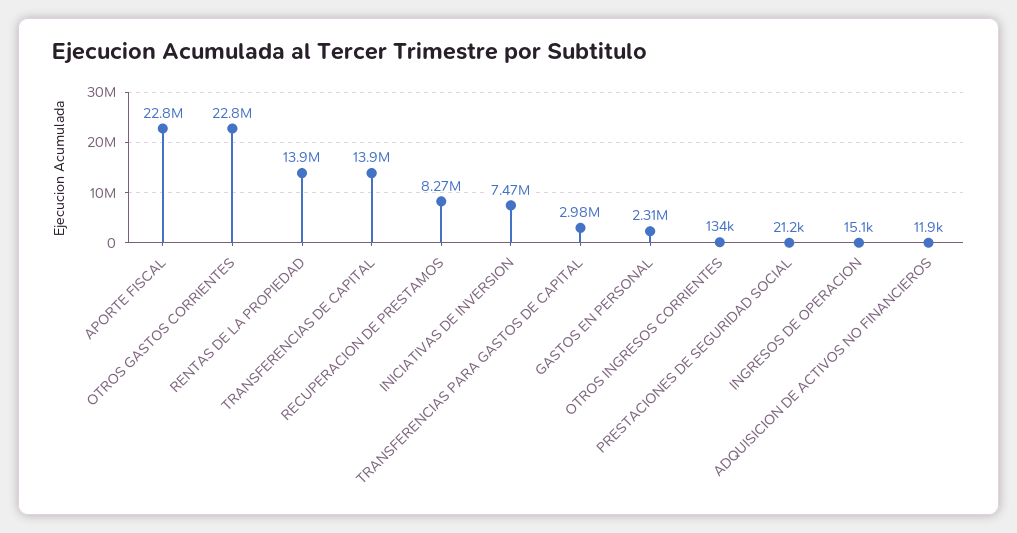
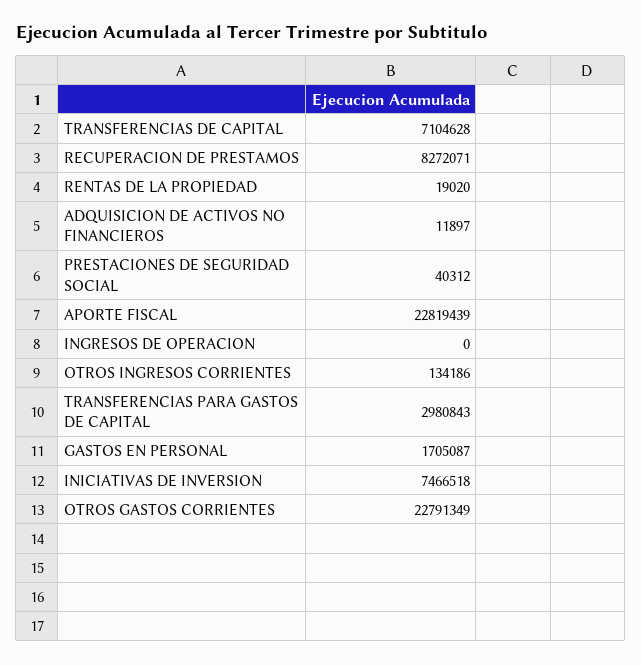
RENTAS DE LA PROPIEDAD: 13900000 -> 19020
TRANSFERENCIAS DE CAPITAL: 13900000 -> 7104628
GASTOS EN PERSONAL: 2310000 -> 1705087
PRESTACIONES DE SEGURIDAD SOCIAL: 21200 -> 40312
INGRESOS DE OPERACION: 15100 -> 0

